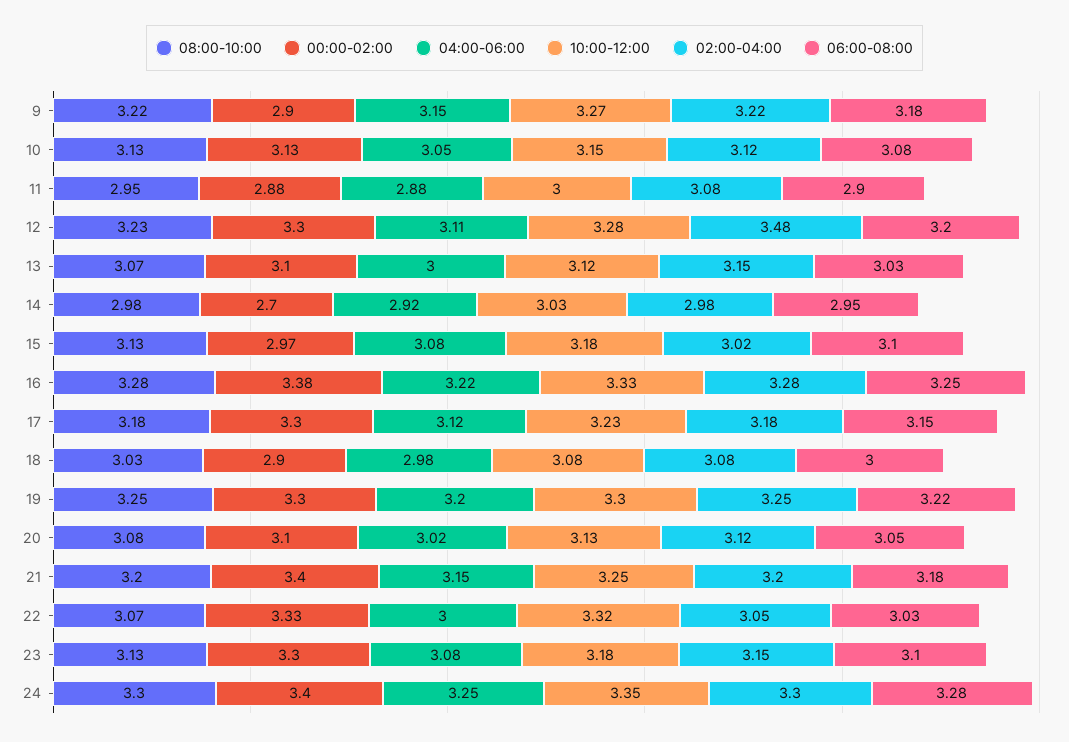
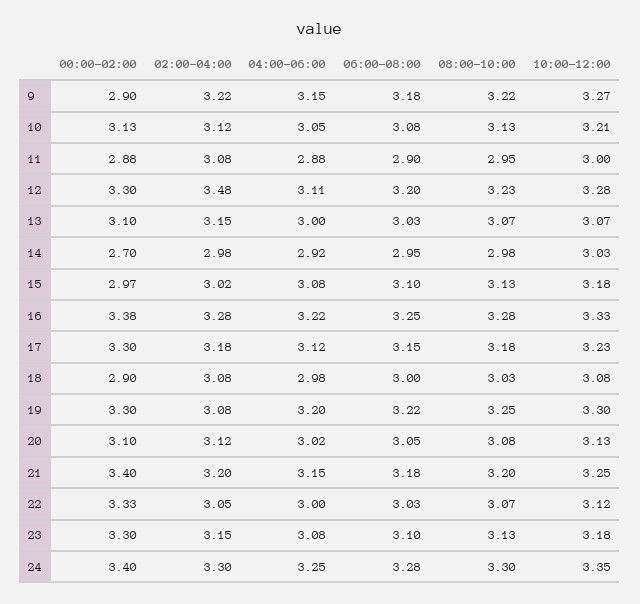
10:00-12:00, 10: 3.15 -> 3.21
10:00-12:00, 13: 3.12 -> 3.07
02:00-04:00, 19: 3.25 -> 3.08
10:00-12:00, 22: 3.32 -> 3.12

